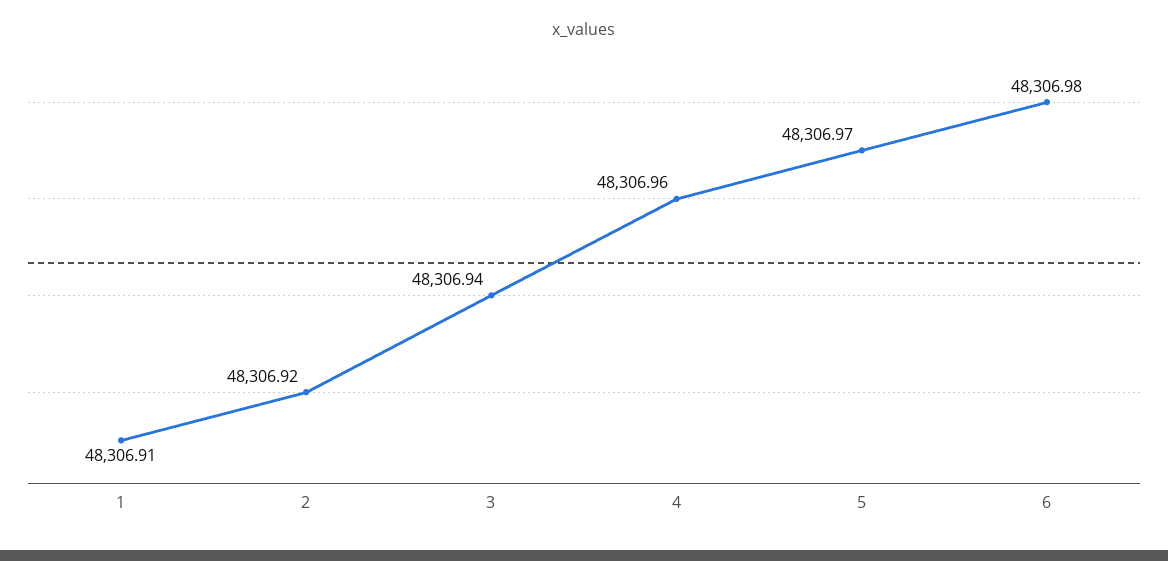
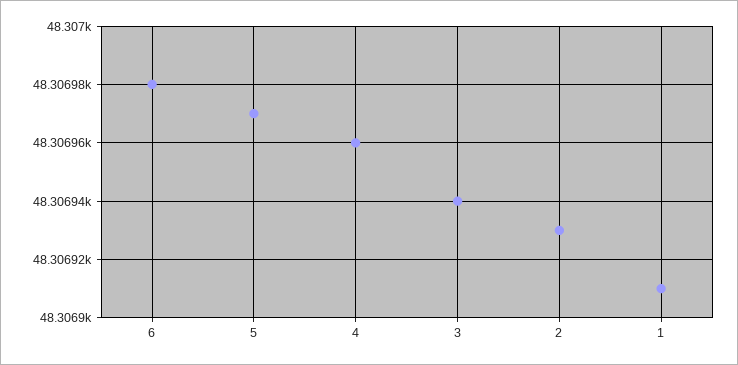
2: 48306.92 -> 48306.93

